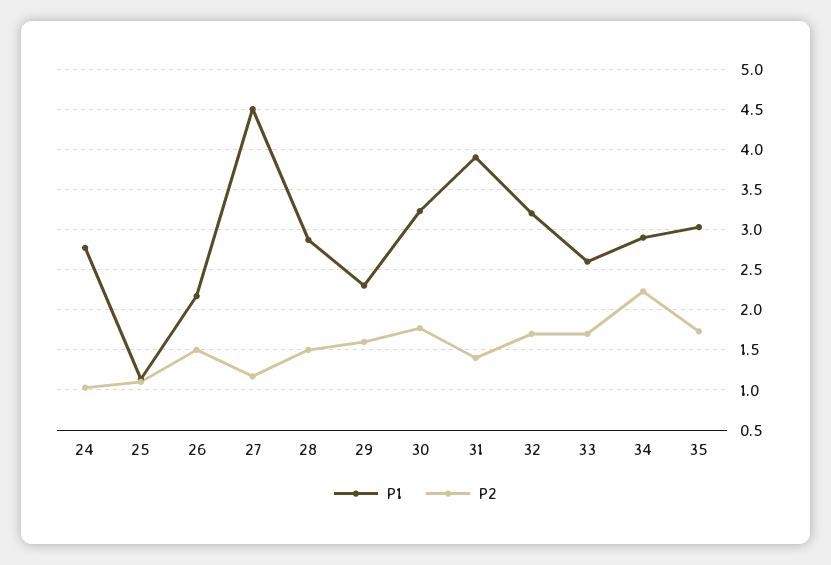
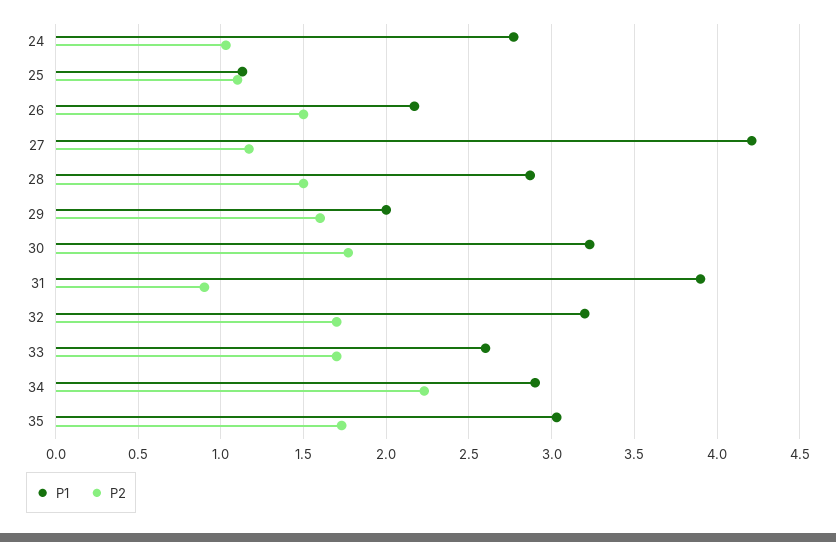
P1, 27: 4.5 -> 4.2
P1, 29: 2.3 -> 2
P2, 31: 1.4 -> 0.9

